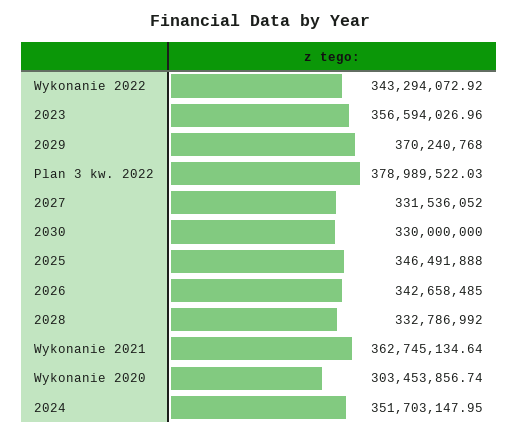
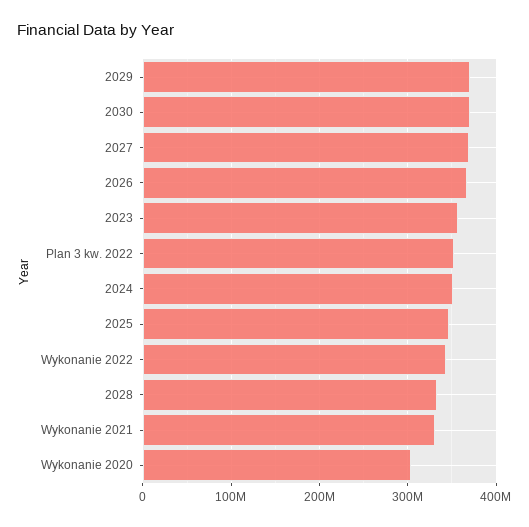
Plan 3 kw. 2022: 378989522.03 -> 350000000
2027: 331536052 -> 370000000
2030: 330000000 -> 370000000
2026: 342658485 -> 370000000
Wykonanie 2021: 362745134.64 -> 330000000

